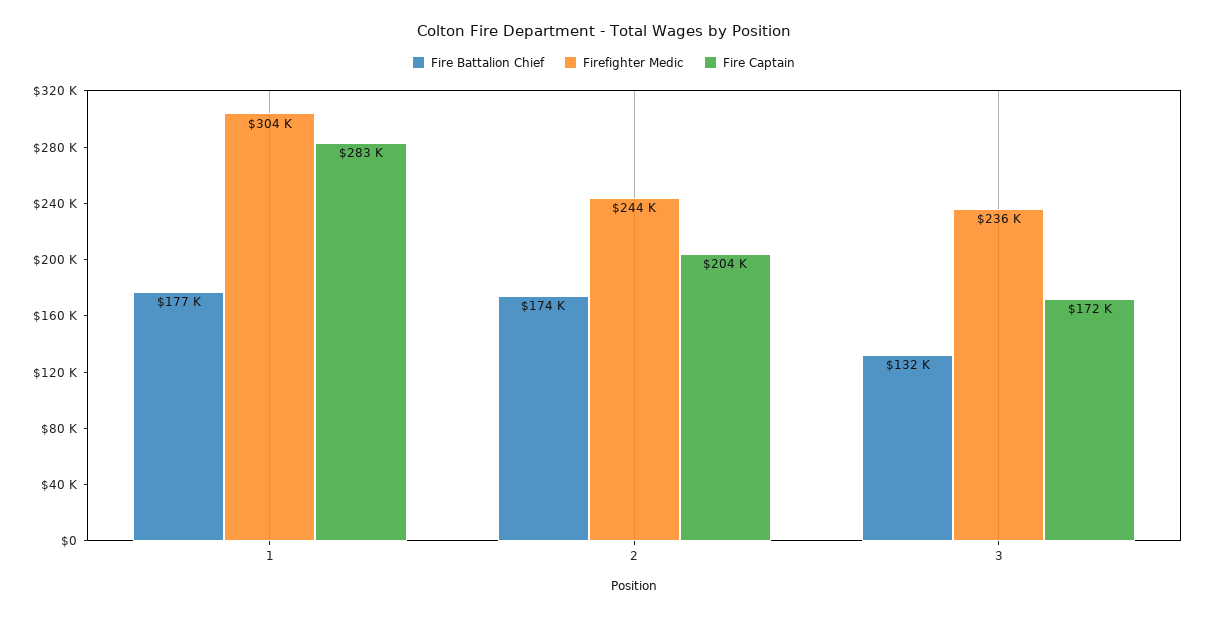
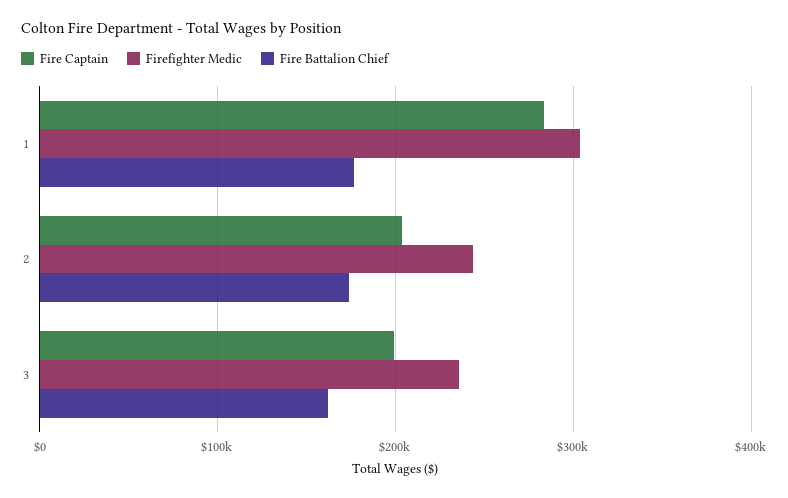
Fire Battalion Chief, 3: 132000 -> 160000
Fire Captain, 3: 172000 -> 200000

